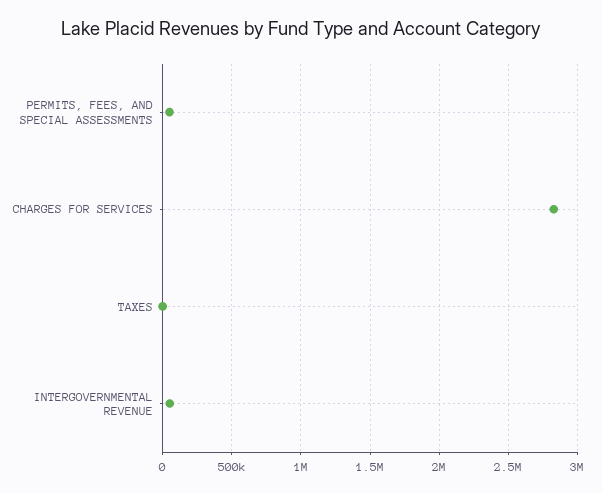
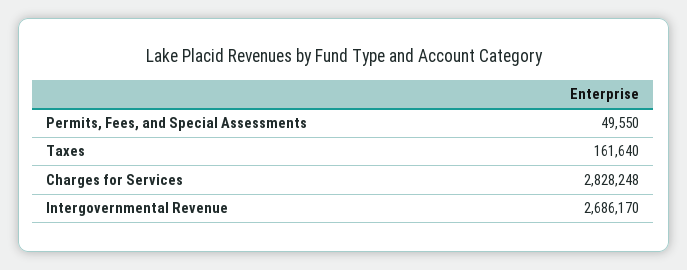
TAXES: 0 -> 161640
INTERGOVERNMENTAL REVENUE: 50000 -> 2686170

